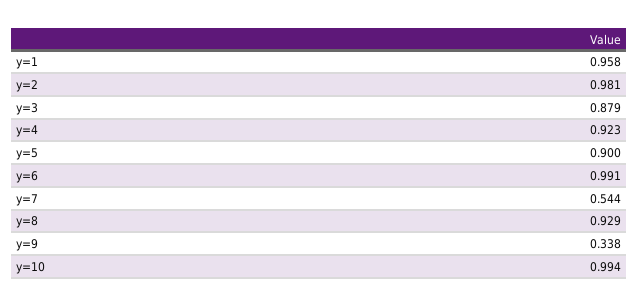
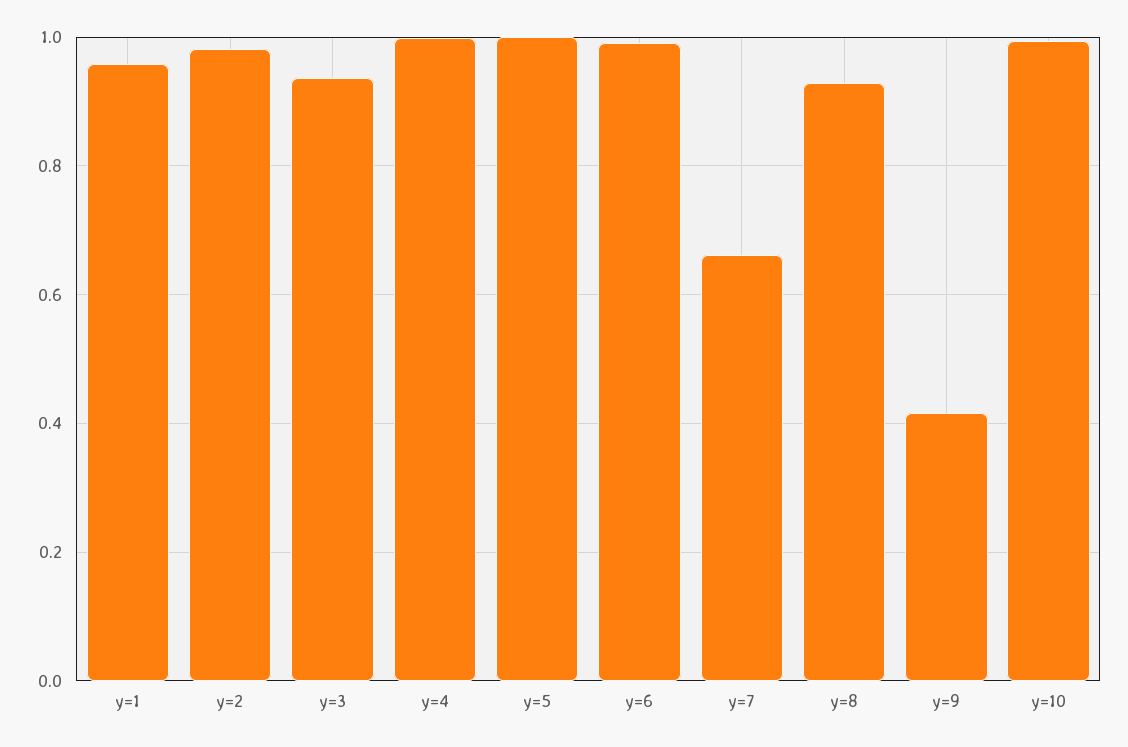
y=3: 0.879 -> 0.94
y=4: 0.923 -> 1
y=5: 0.9 -> 1
y=7: 0.544 -> 0.66
y=9: 0.338 -> 0.42

